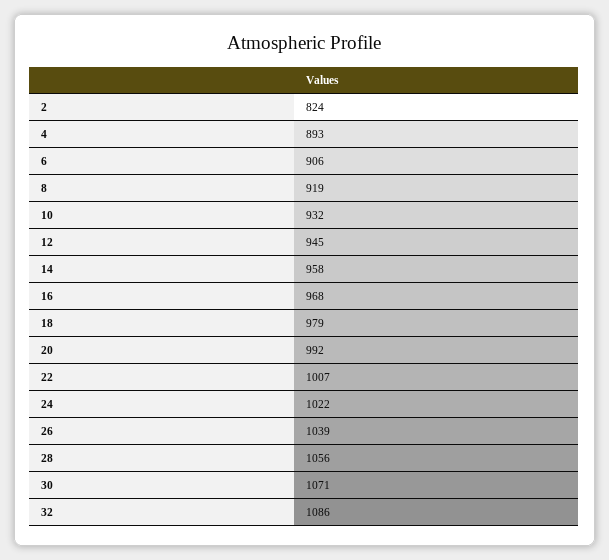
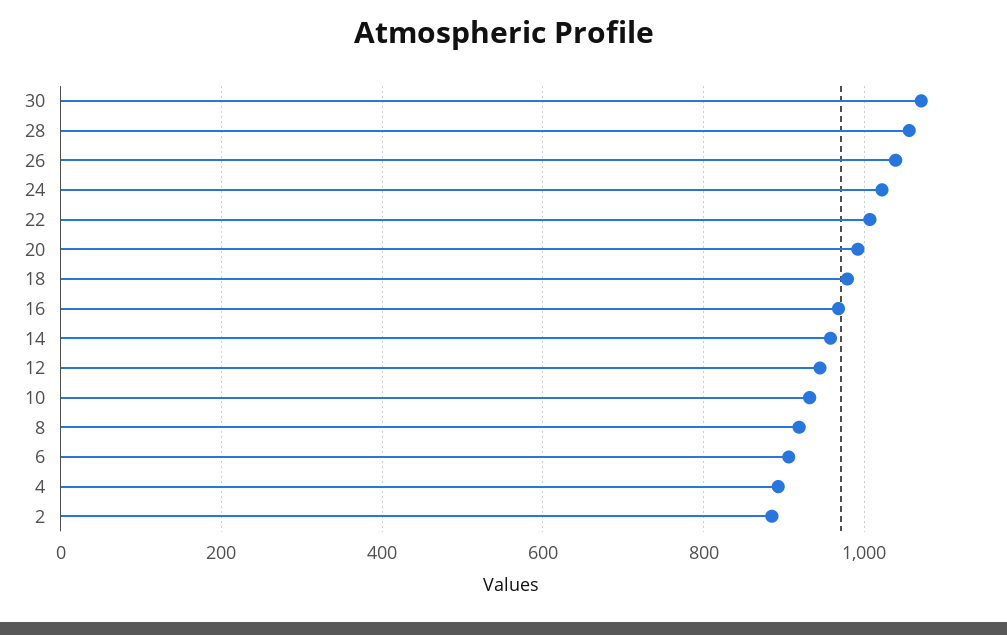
2: 824 -> 880
32: 1086 -> none

